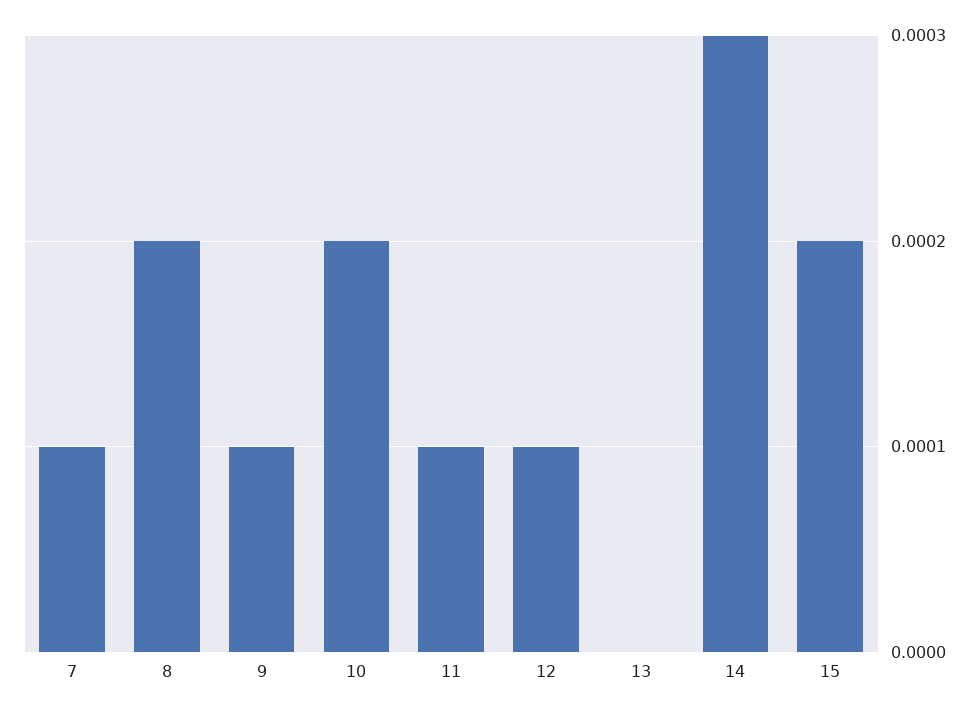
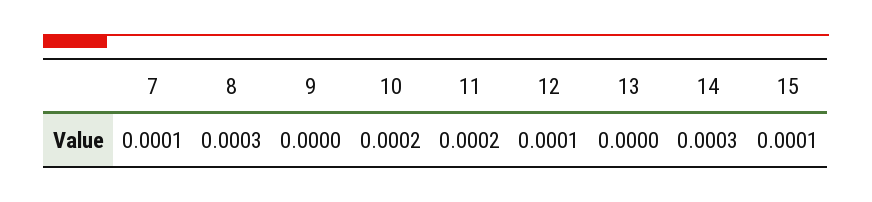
8: 0.0002 -> 0.0003
9: 0.0001 -> 0
11: 0.0001 -> 0.0002
15: 0.0002 -> 0.0001

